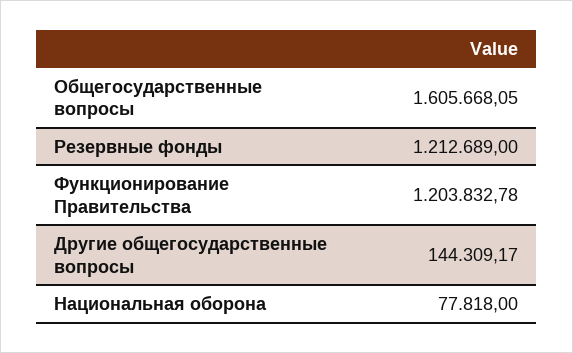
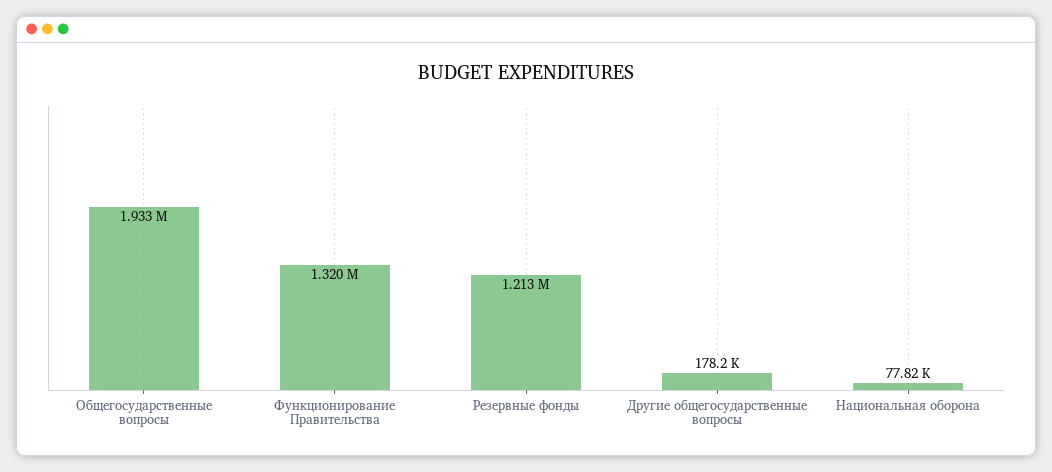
Общегосударственные вопросы: 1605668.05 -> 1933000
Функционирование Правительства: 1203832.78 -> 1320000
Другие общегосударственные вопросы: 144309.17 -> 178200

